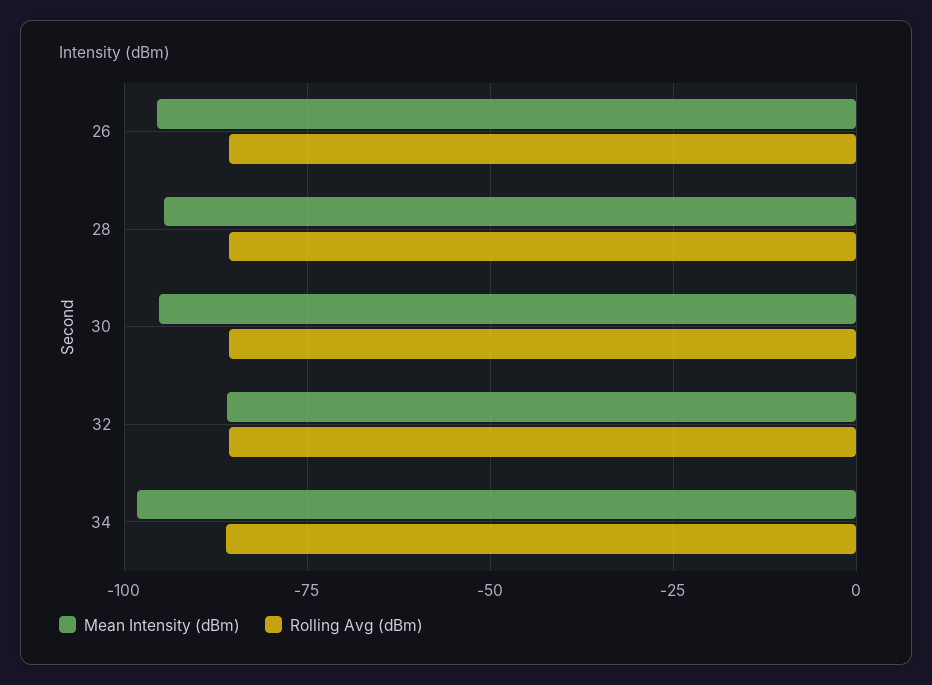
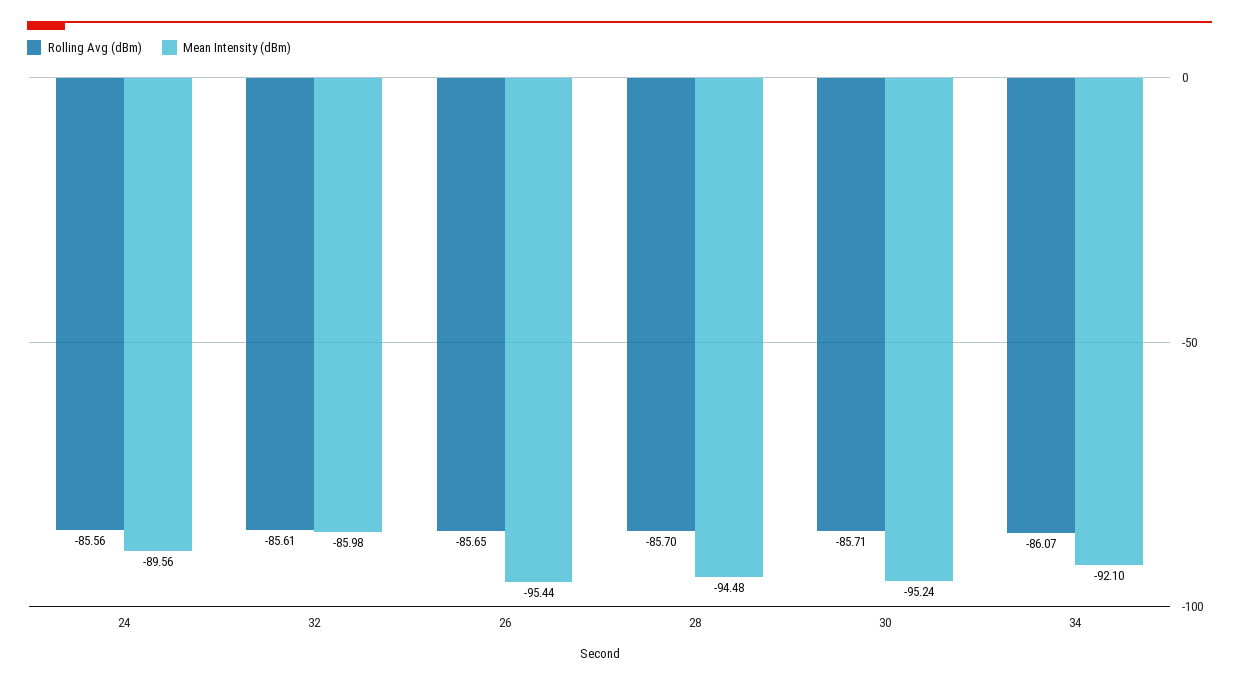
Mean Intensity (dBm), 34: -97.5 -> -92.1
Rolling Avg (dBm), 24: none -> -85.56
Mean Intensity (dBm), 24: none -> -89.56

